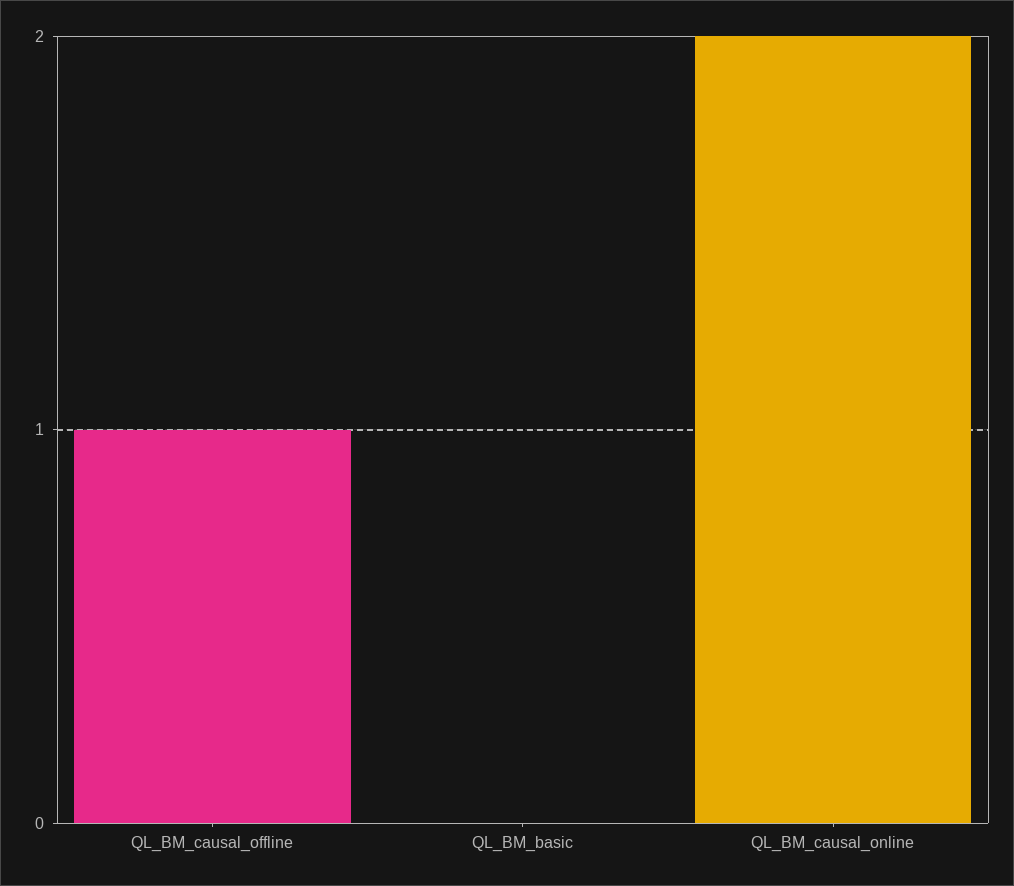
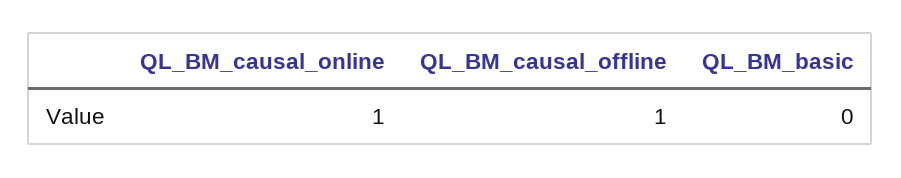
QL_BM_causal_online: 2 -> 1

